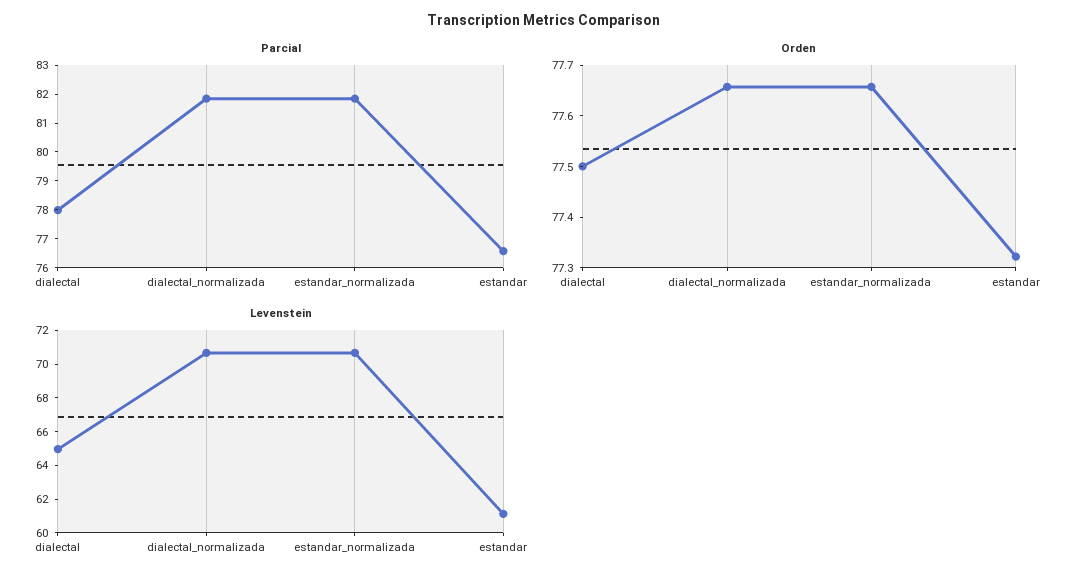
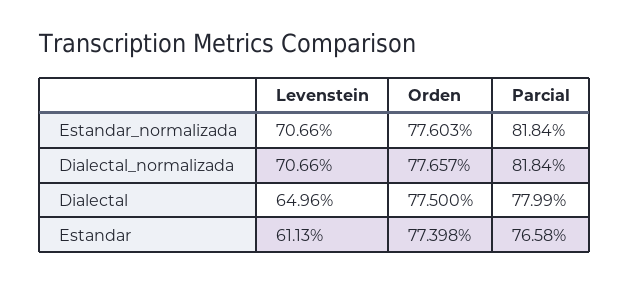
Orden, estandar_normalizada: 77.66 -> 77.603
Orden, estandar: 77.32 -> 77.398

